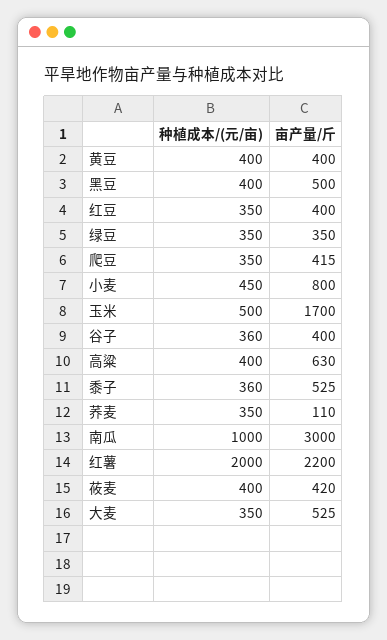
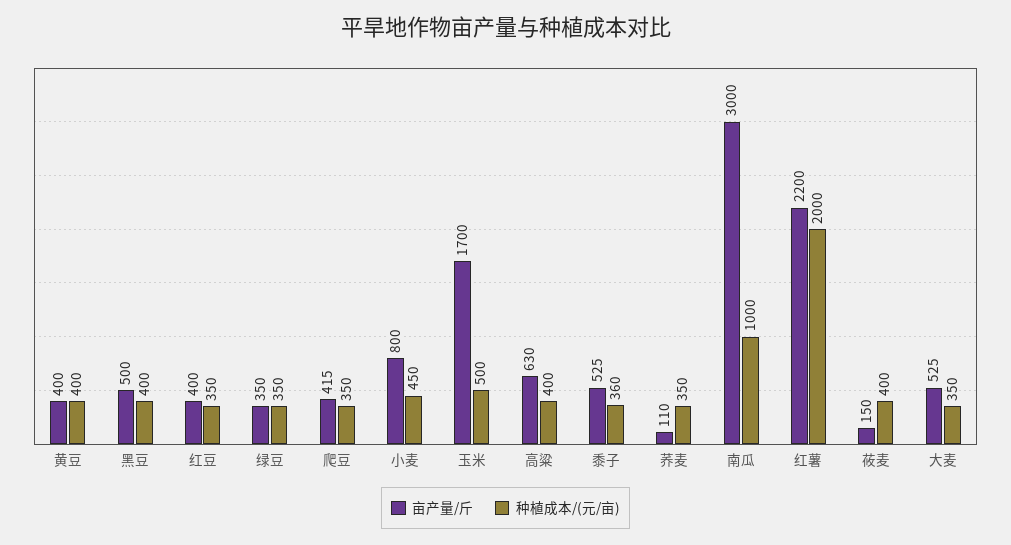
种植成本/(元/亩), 谷子: 360 -> none
亩产量/斤, 谷子: 400 -> none
亩产量/斤, 莜麦: 420 -> 150

